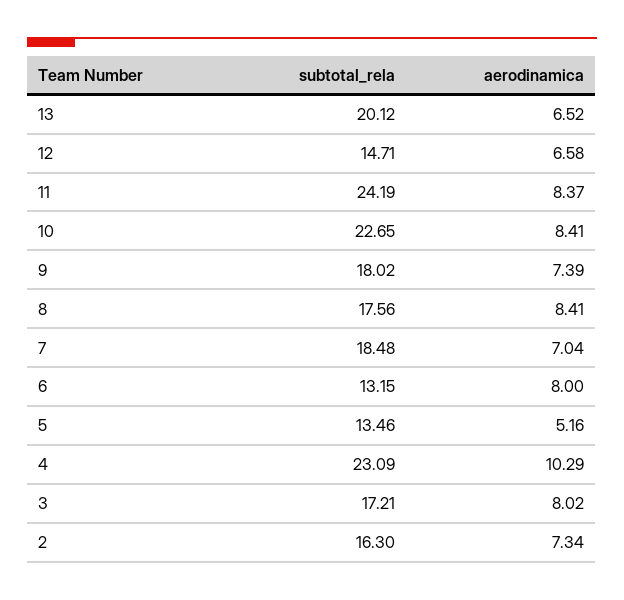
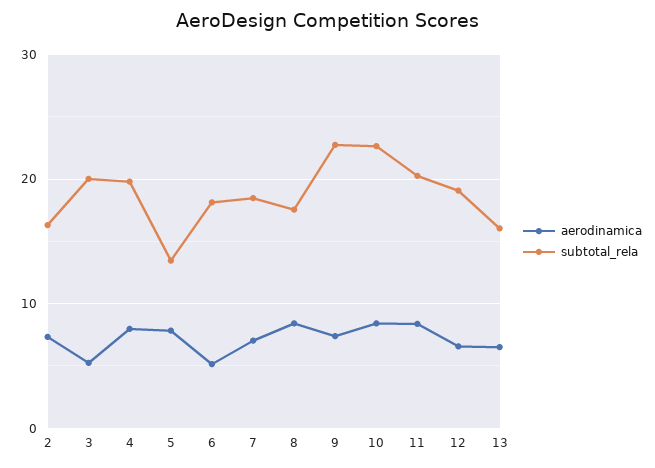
subtotal_rela, 13: 20.12 -> 16
subtotal_rela, 12: 14.71 -> 19
subtotal_rela, 11: 24.19 -> 20
subtotal_rela, 9: 18.02 -> 23
subtotal_rela, 6: 13.15 -> 18
aerodinamica, 6: 8 -> 5
aerodinamica, 5: 5.16 -> 8
subtotal_rela, 4: 23.09 -> 20
aerodinamica, 4: 10.29 -> 8
subtotal_rela, 3: 17.21 -> 20
aerodinamica, 3: 8.02 -> 5

